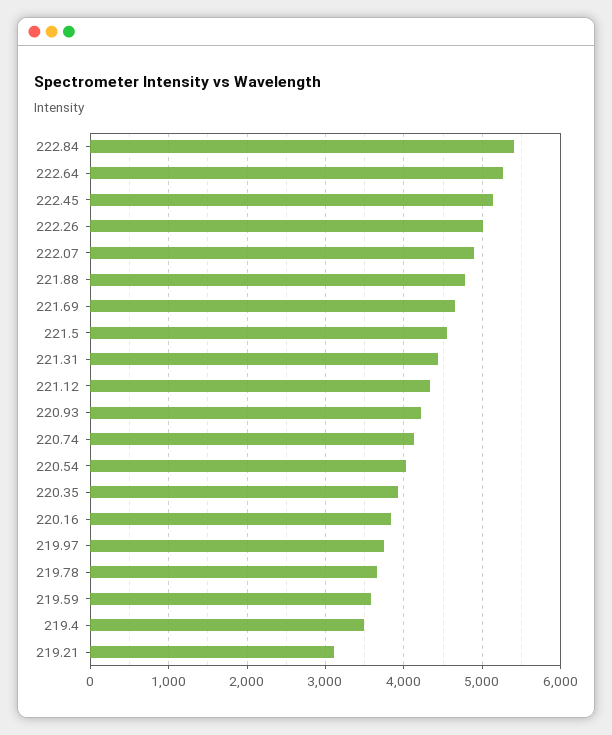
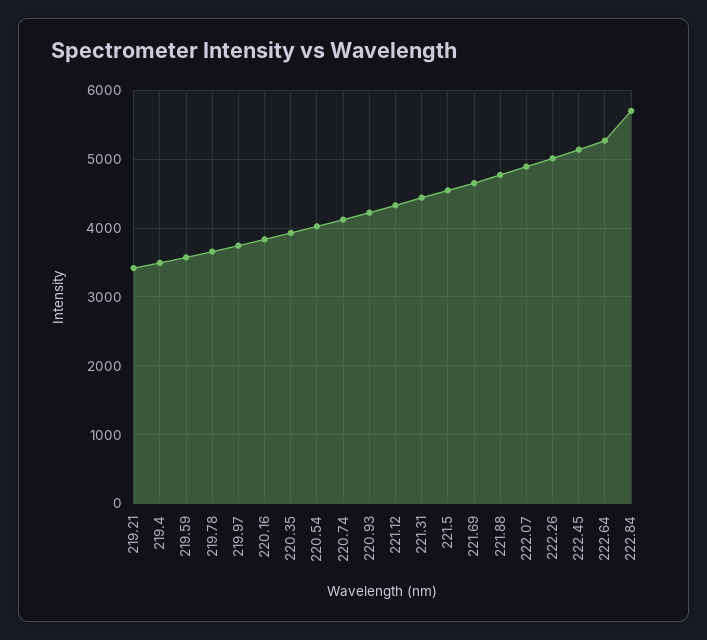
222.84: 5400 -> 5700
219.21: 3100 -> 3400

